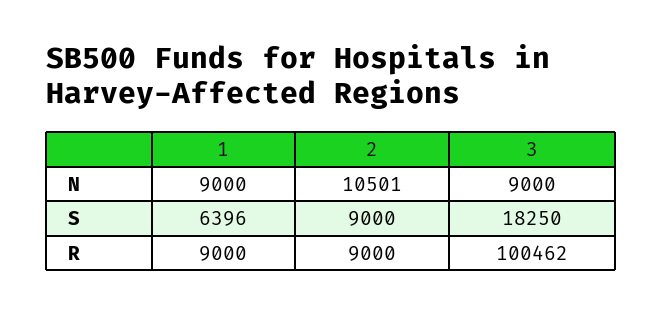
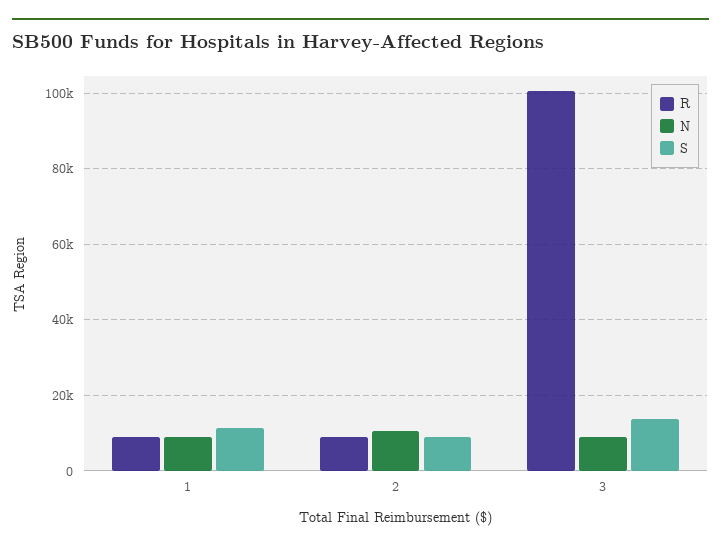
S, 1: 6396 -> 12000
S, 3: 18250 -> 14000

